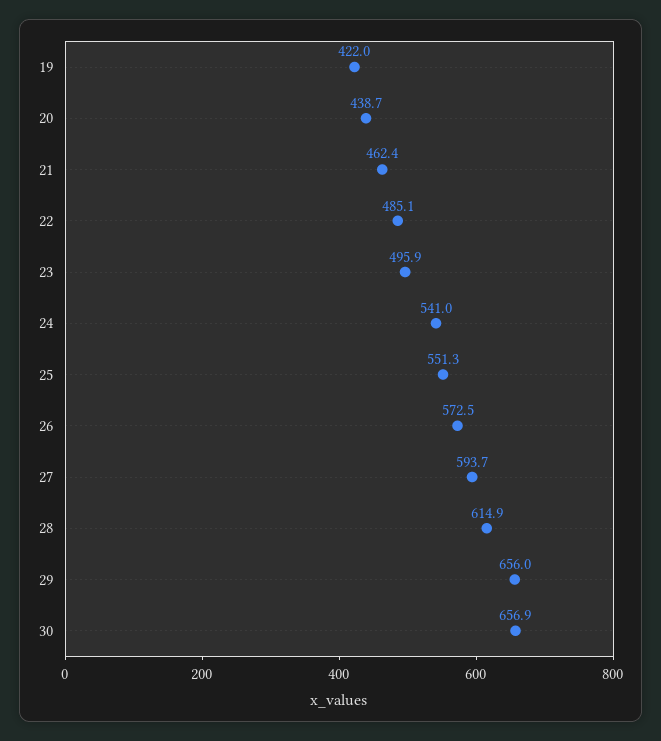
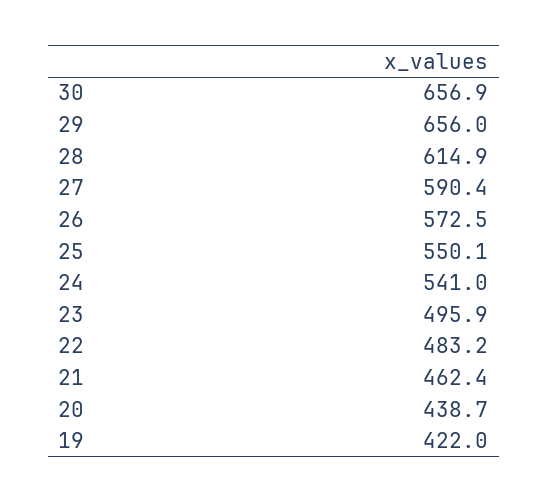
22: 485.1 -> 483.2
25: 551.3 -> 550.1
27: 593.7 -> 590.4

